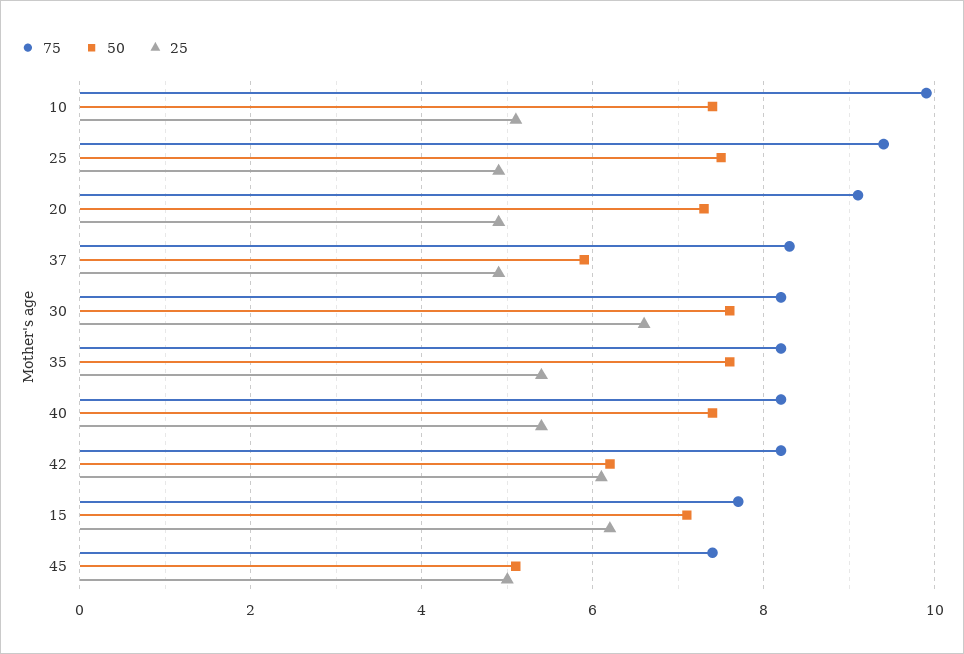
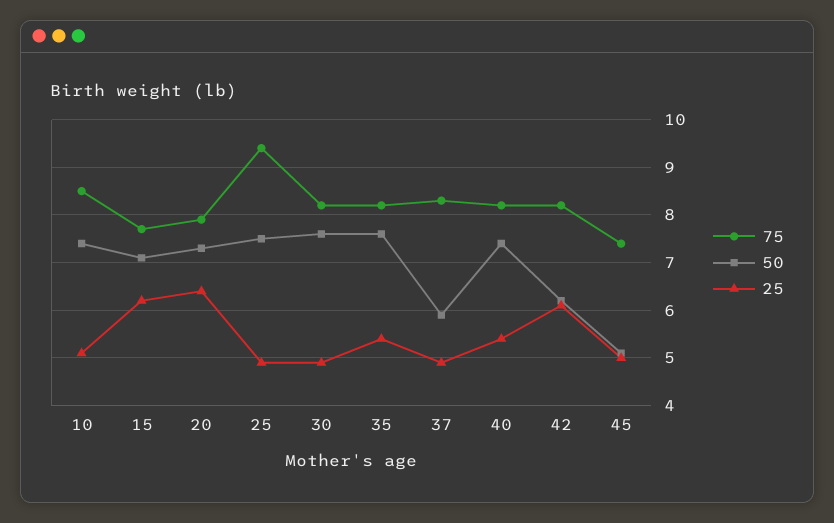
75, 10: 10 -> 8.5
75, 20: 9 -> 8
25, 20: 5 -> 6.5
25, 30: 6.5 -> 5

